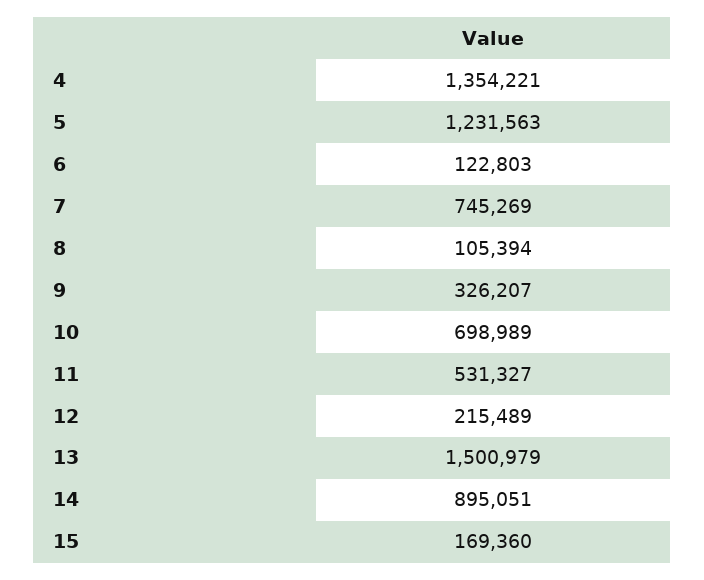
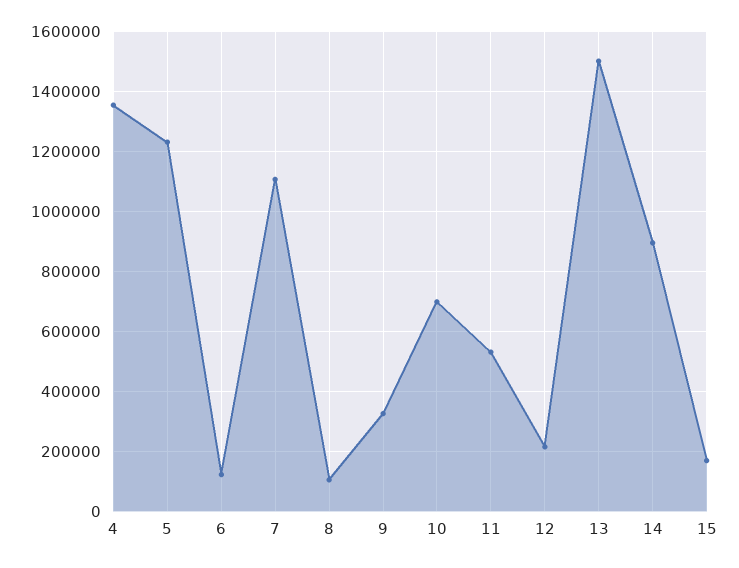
7: 745269 -> 1100000

